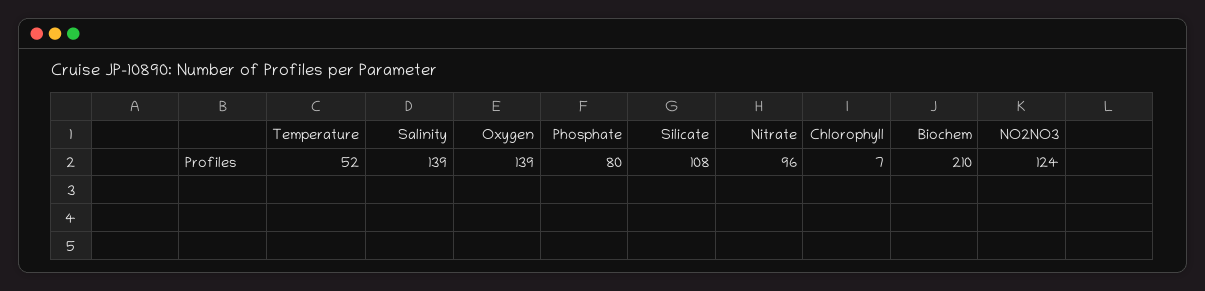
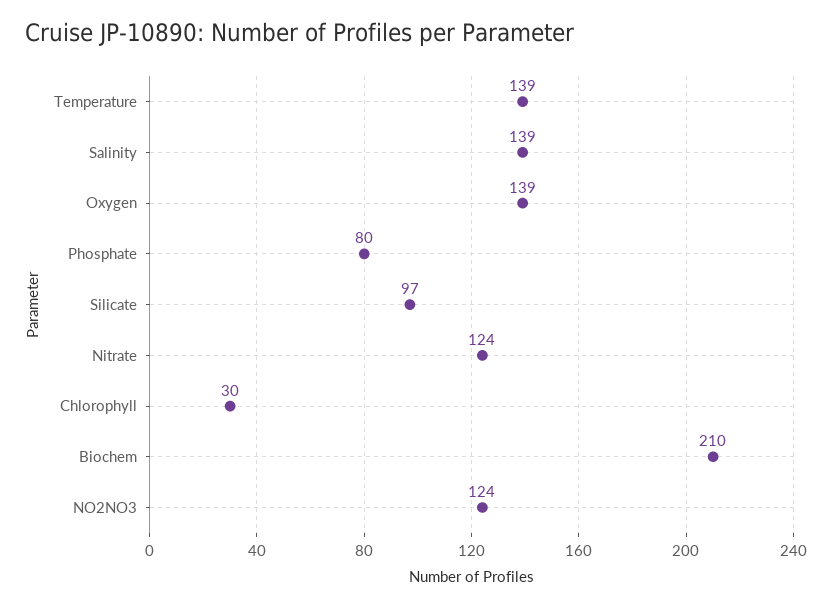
Temperature: 52 -> 139
Silicate: 108 -> 97
Nitrate: 96 -> 124
Chlorophyll: 7 -> 30

